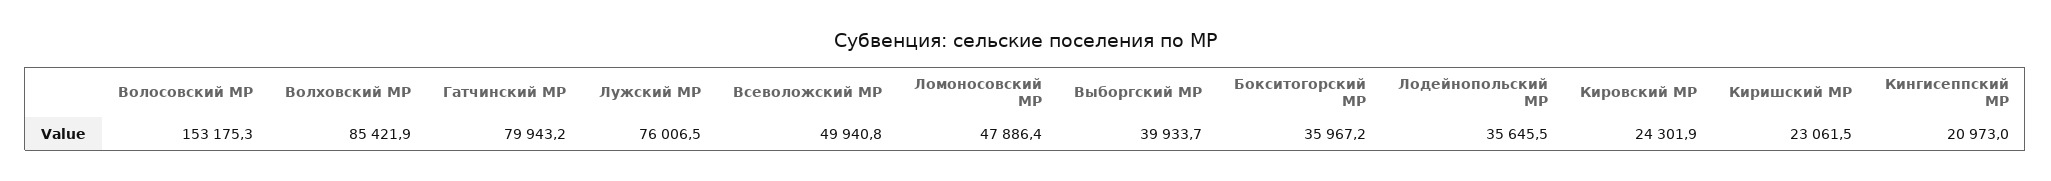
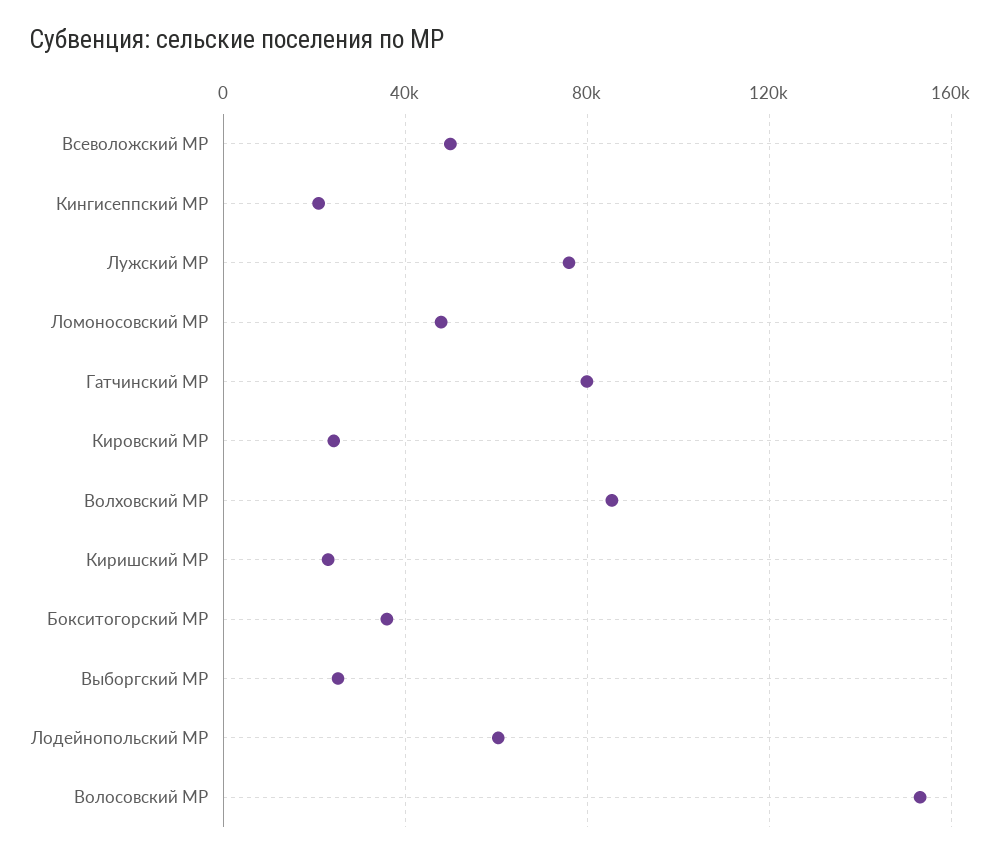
Выборгский МР: 39933.7 -> 25000
Лодейнопольский МР: 35645.5 -> 60000

